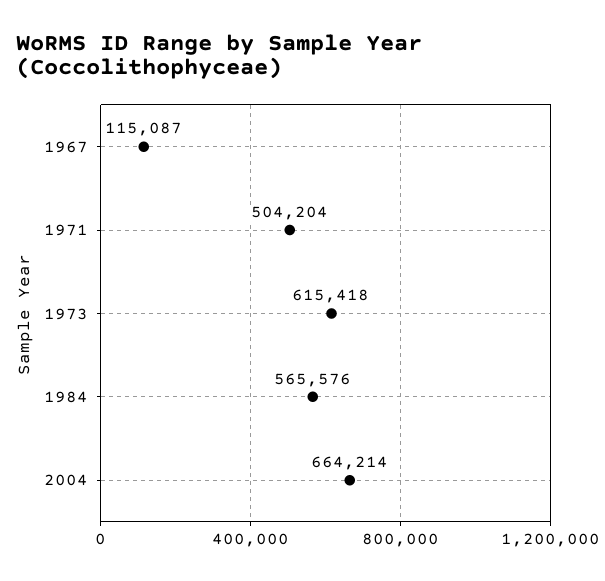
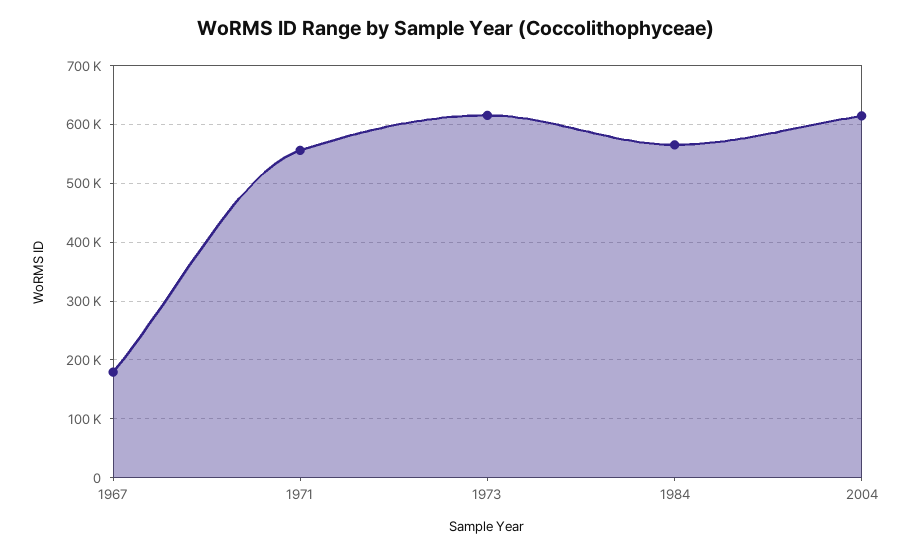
1967: 115087 -> 180000
1971: 504204 -> 560000
2004: 664214 -> 620000

